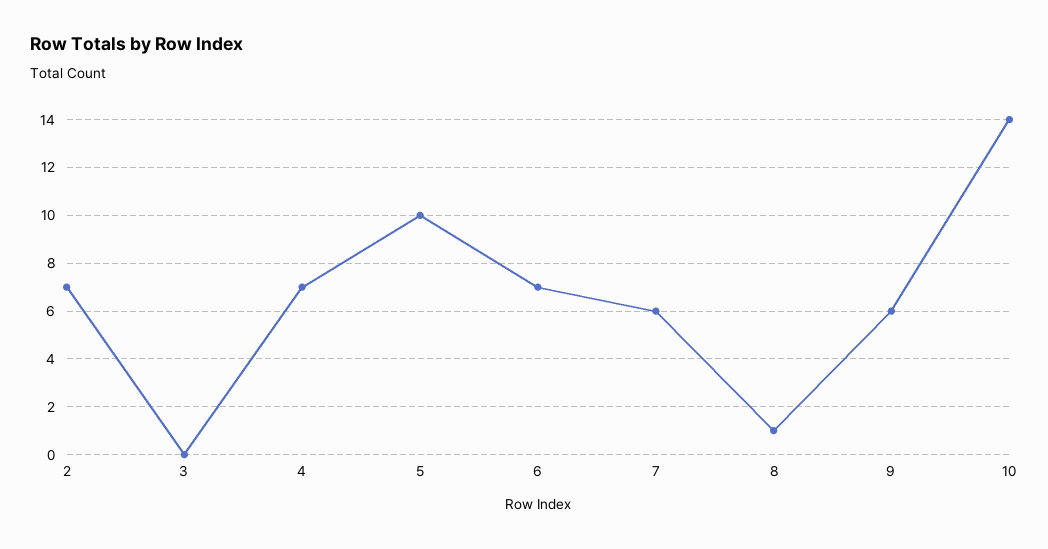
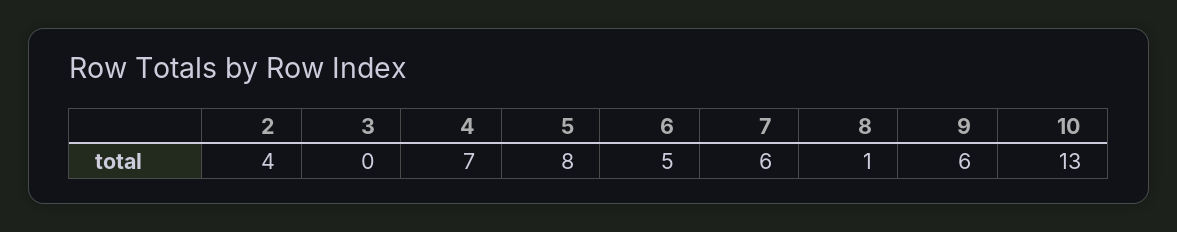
2: 7 -> 4
5: 10 -> 8
6: 7 -> 5
10: 14 -> 13

